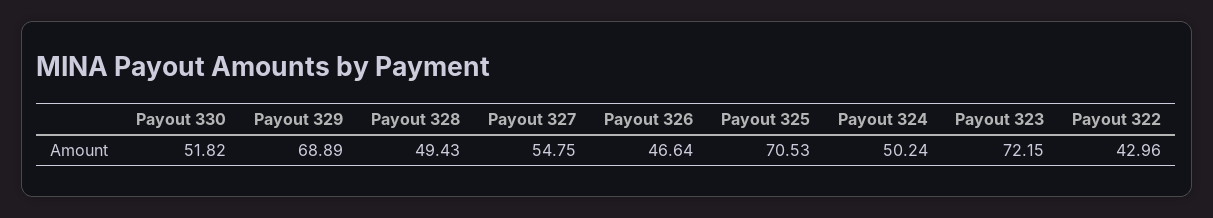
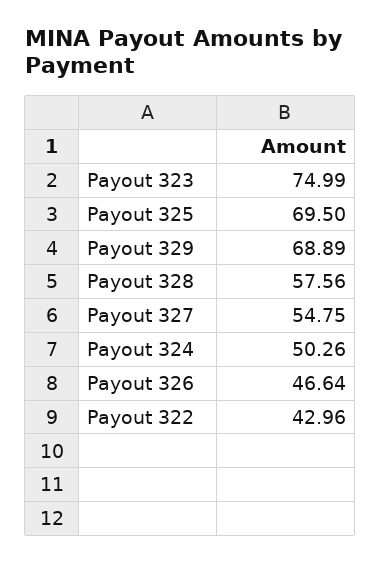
Payout 330: 51.82 -> none
Payout 328: 49.43 -> 57.56
Payout 325: 70.53 -> 69.5
Payout 324: 50.24 -> 50.26
Payout 323: 72.15 -> 74.99

